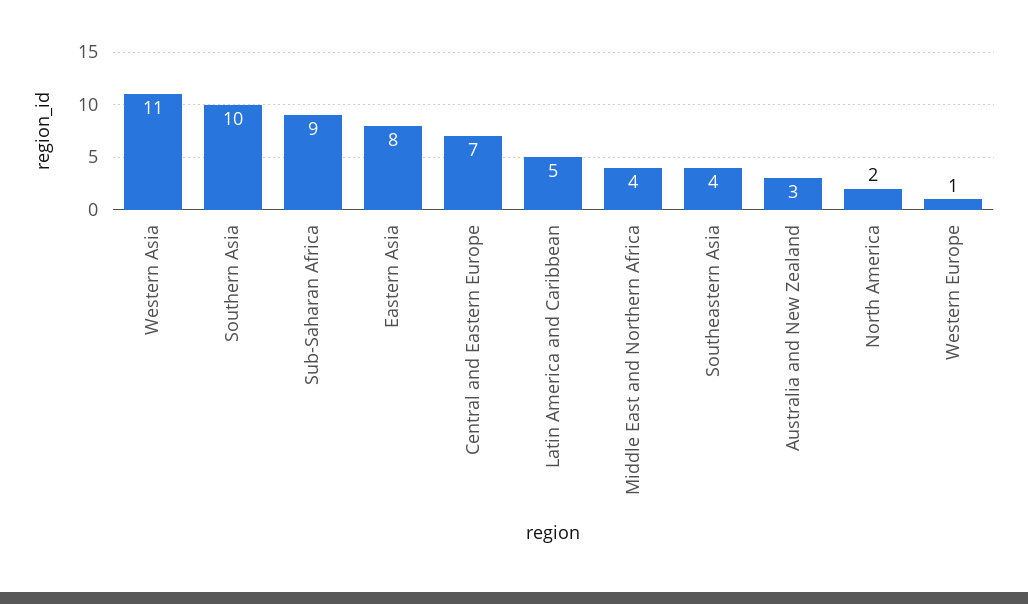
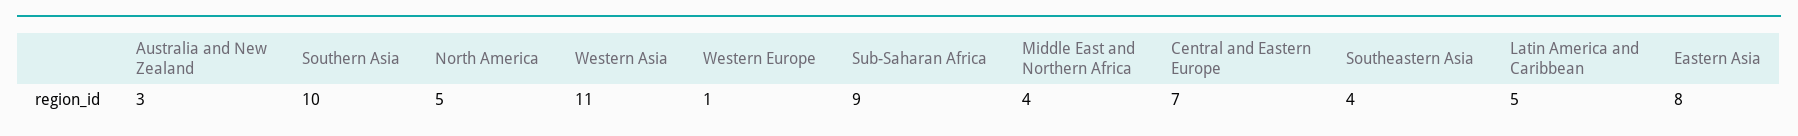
North America: 2 -> 5

